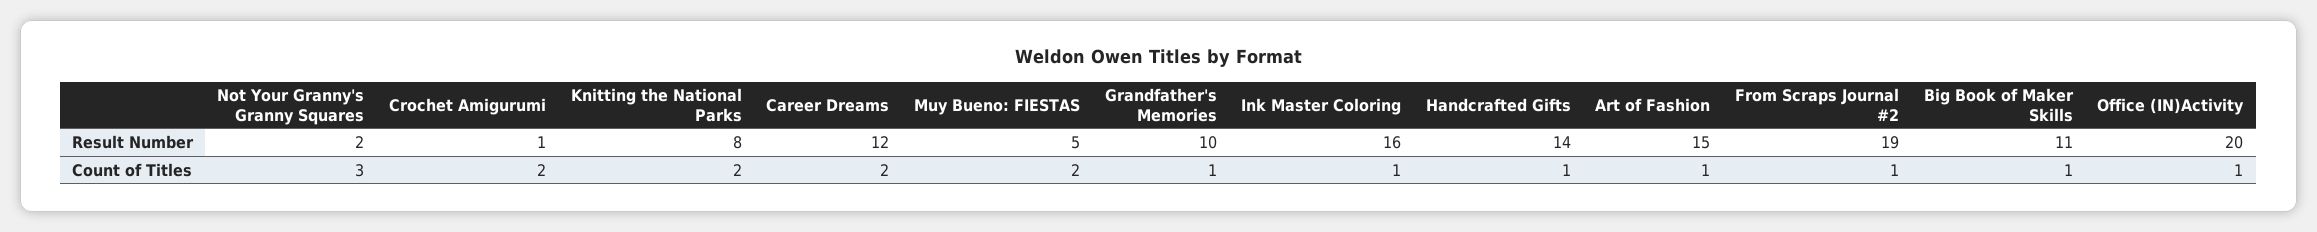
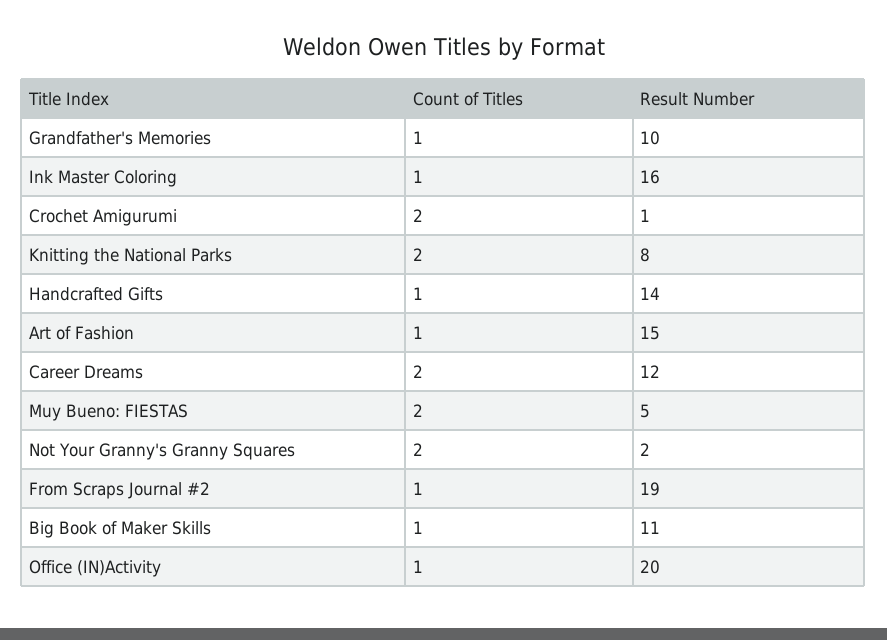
Not Your Granny's Granny Squares, Count of Titles: 3 -> 2

